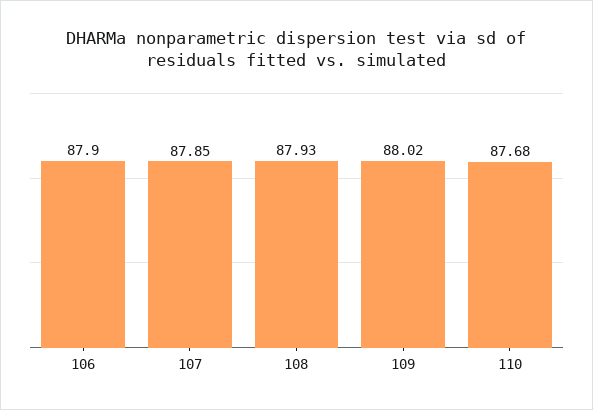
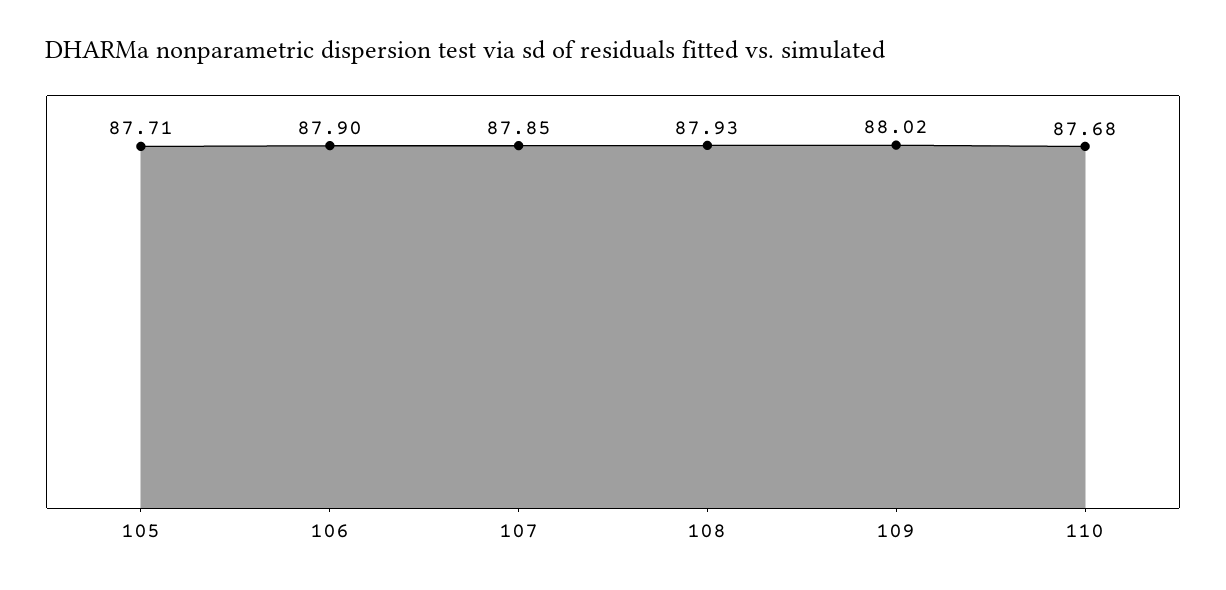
105: none -> 87.71

